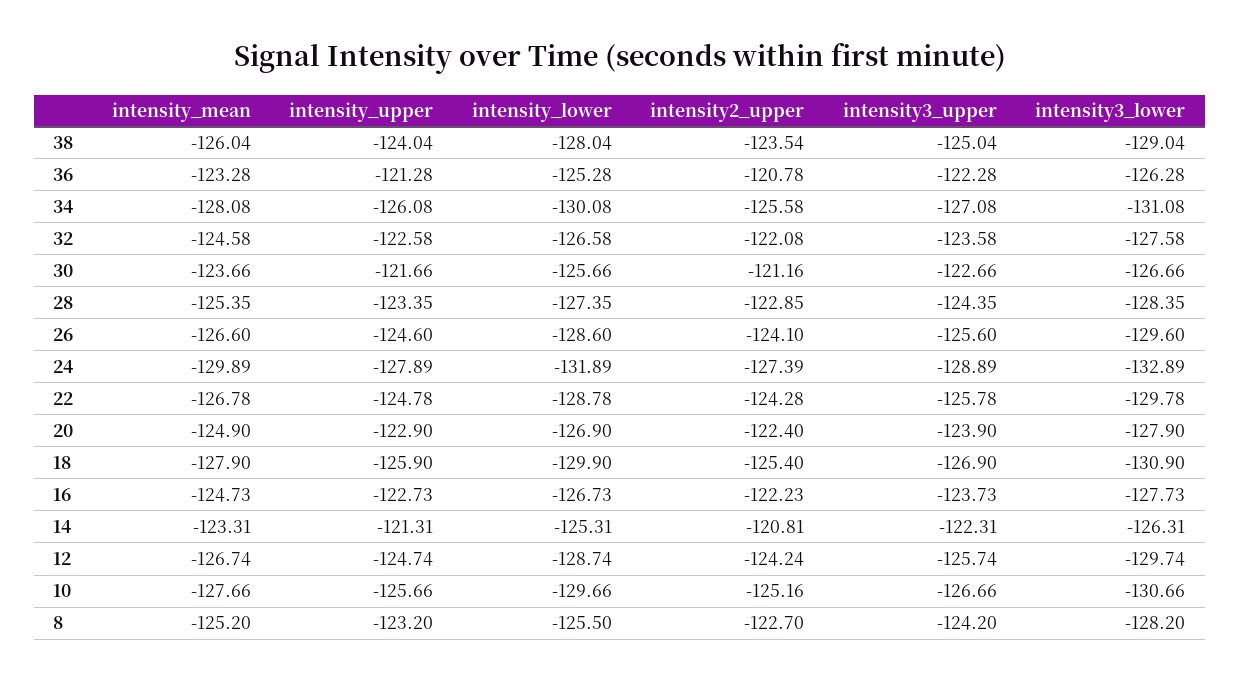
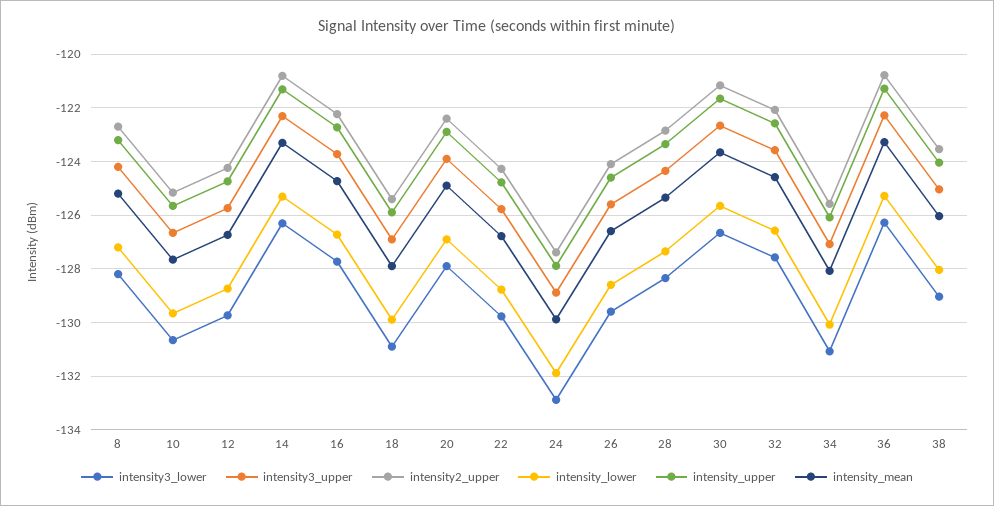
intensity_lower, 8: -125.5 -> -127.25

